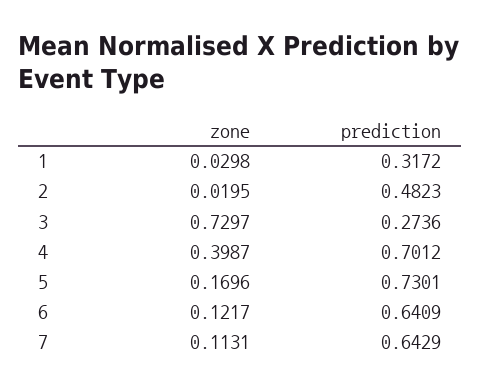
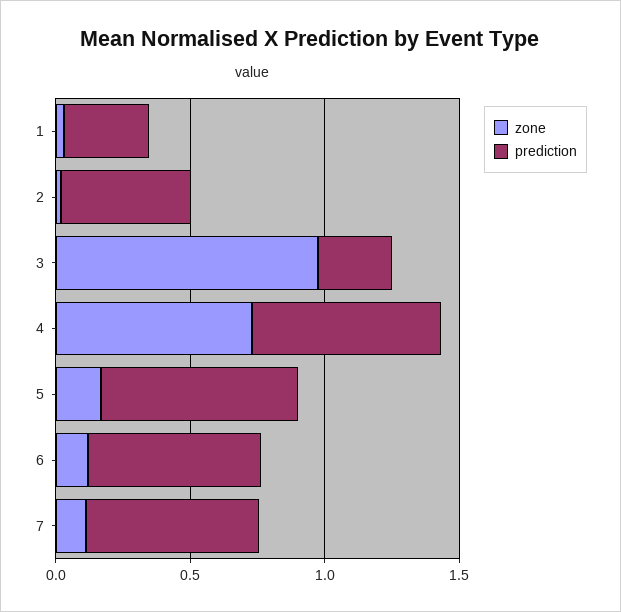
zone, 3: 0.7297 -> 1
zone, 4: 0.3987 -> 0.7

